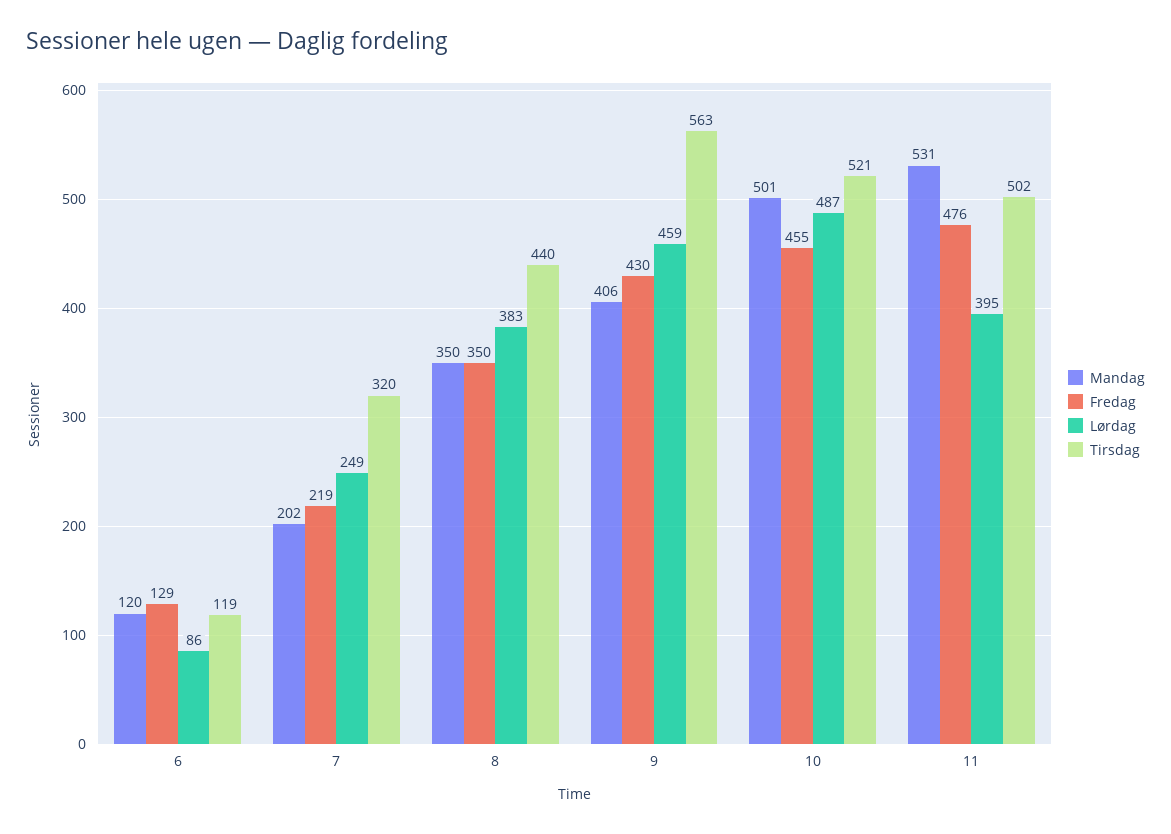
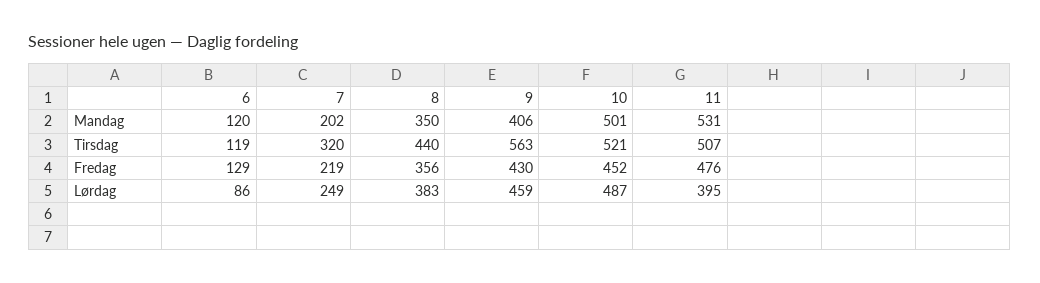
Fredag, 8: 350 -> 356
Fredag, 10: 455 -> 452
Tirsdag, 11: 502 -> 507

